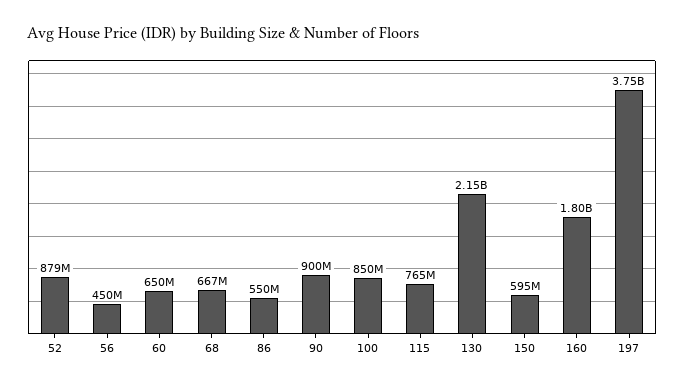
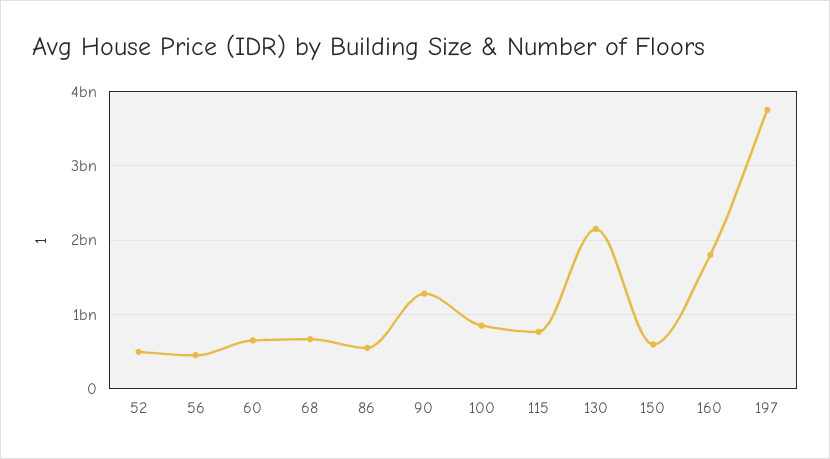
52: 879000000 -> 500000000
90: 900000000 -> 1300000000

